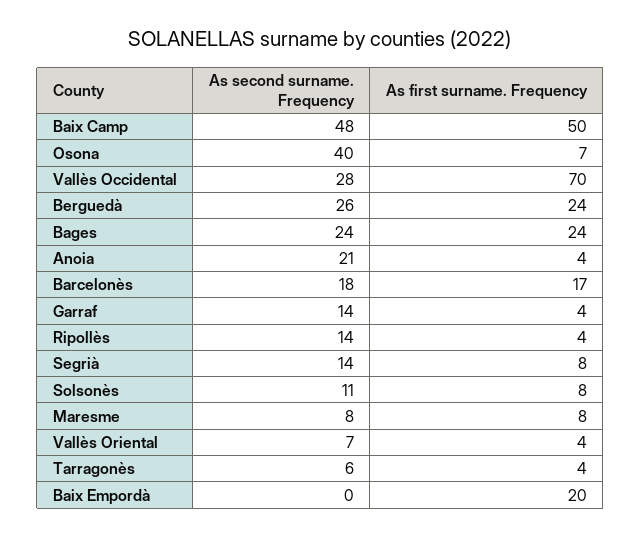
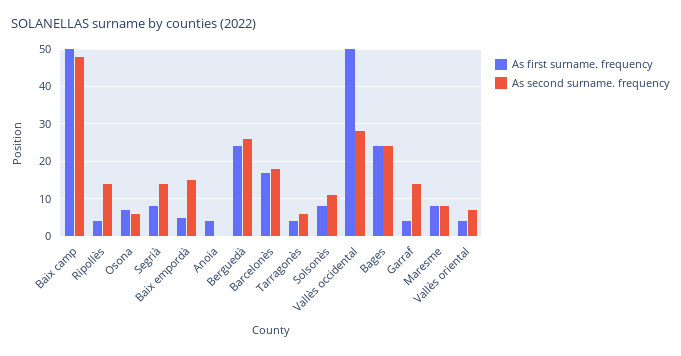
As second surname. Frequency, Osona: 40 -> 5
As first surname. Frequency, Vallès Occidental: 70 -> 50
As second surname. Frequency, Anoia: 21 -> 0
As second surname. Frequency, Baix Empordà: 0 -> 15
As first surname. Frequency, Baix Empordà: 20 -> 5

